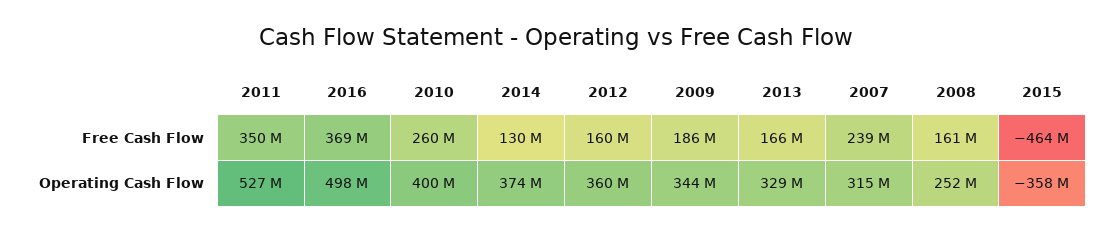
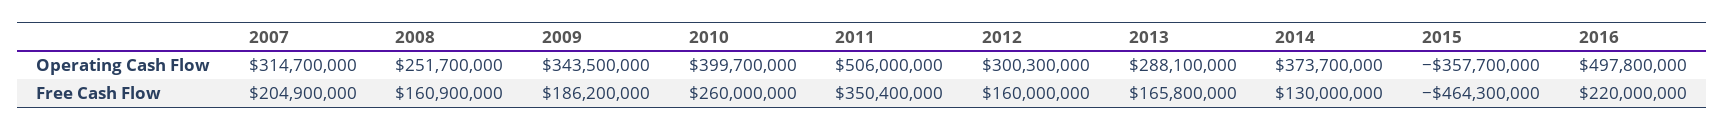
2016, Free Cash Flow: 369000000 -> 220000000
2007, Free Cash Flow: 239000000 -> 204900000
2011, Operating Cash Flow: 527000000 -> 506000000
2012, Operating Cash Flow: 360000000 -> 300300000
2013, Operating Cash Flow: 329000000 -> 288100000

